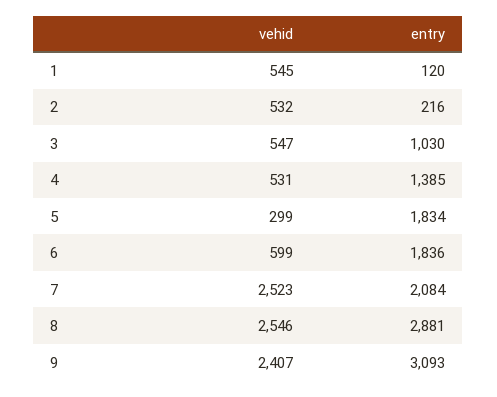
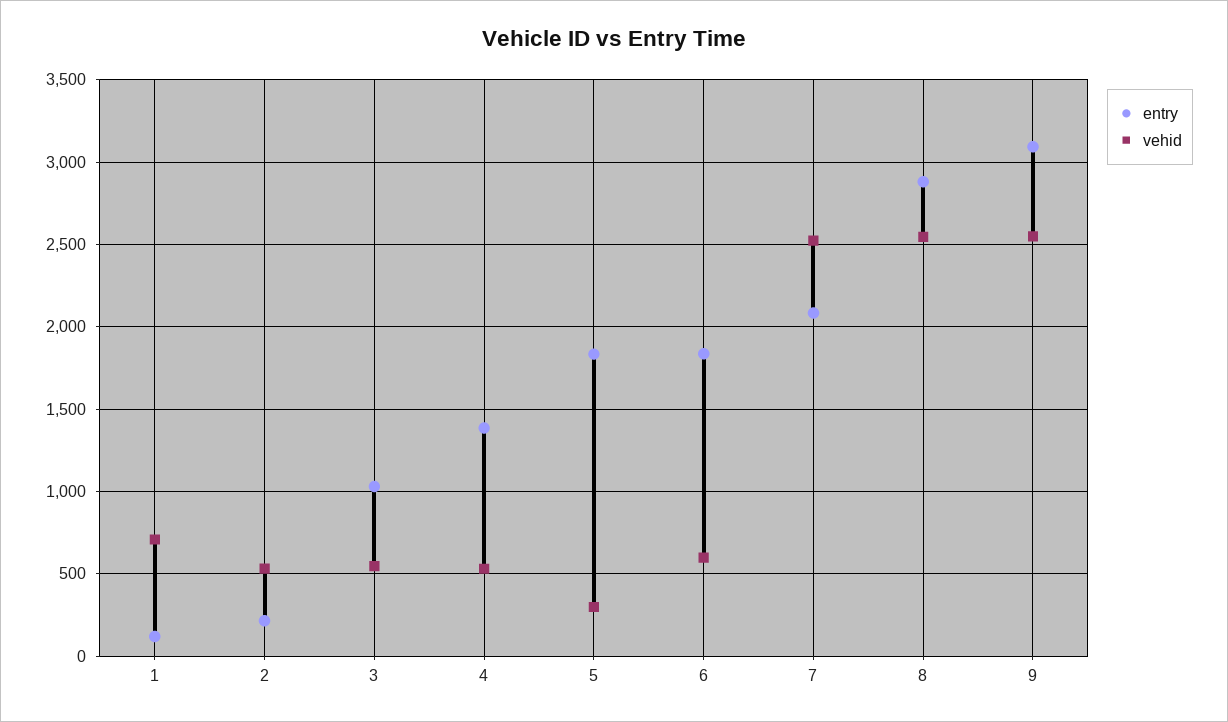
vehid, 1: 545 -> 700
vehid, 9: 2407 -> 2550

